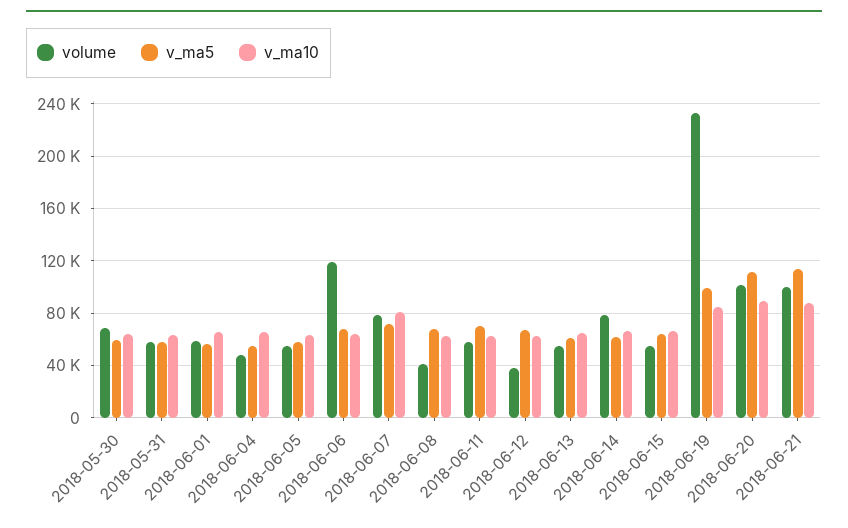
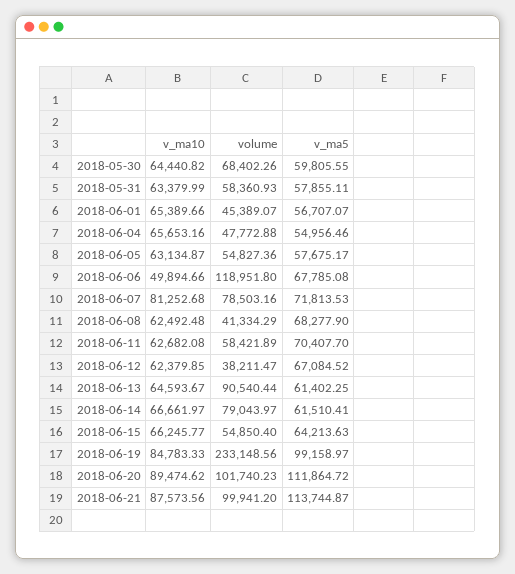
volume, 2018-06-01: 60000 -> 45389.07
v_ma10, 2018-06-06: 65000 -> 49894.66
volume, 2018-06-13: 55000 -> 90540.44

